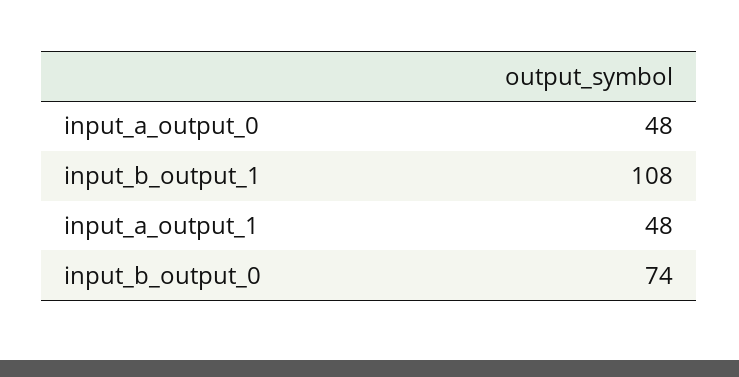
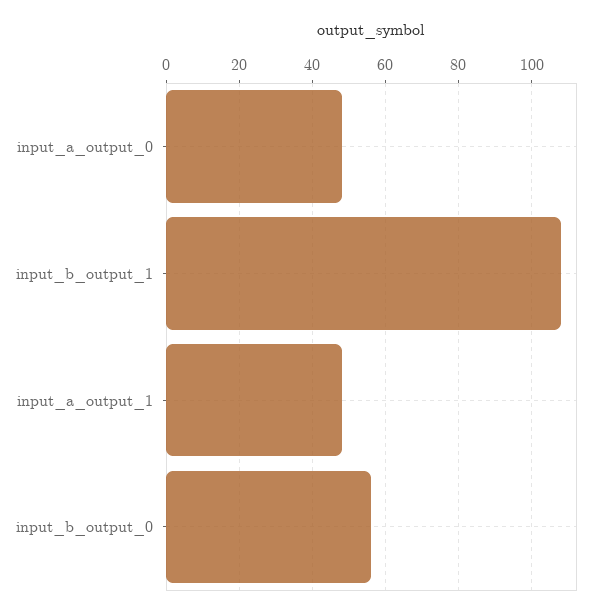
input_b_output_0: 74 -> 55

